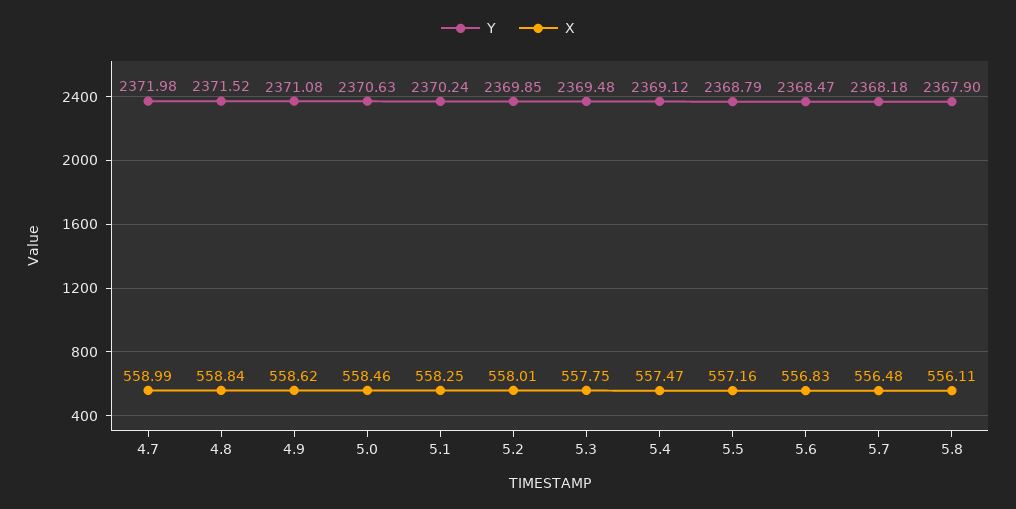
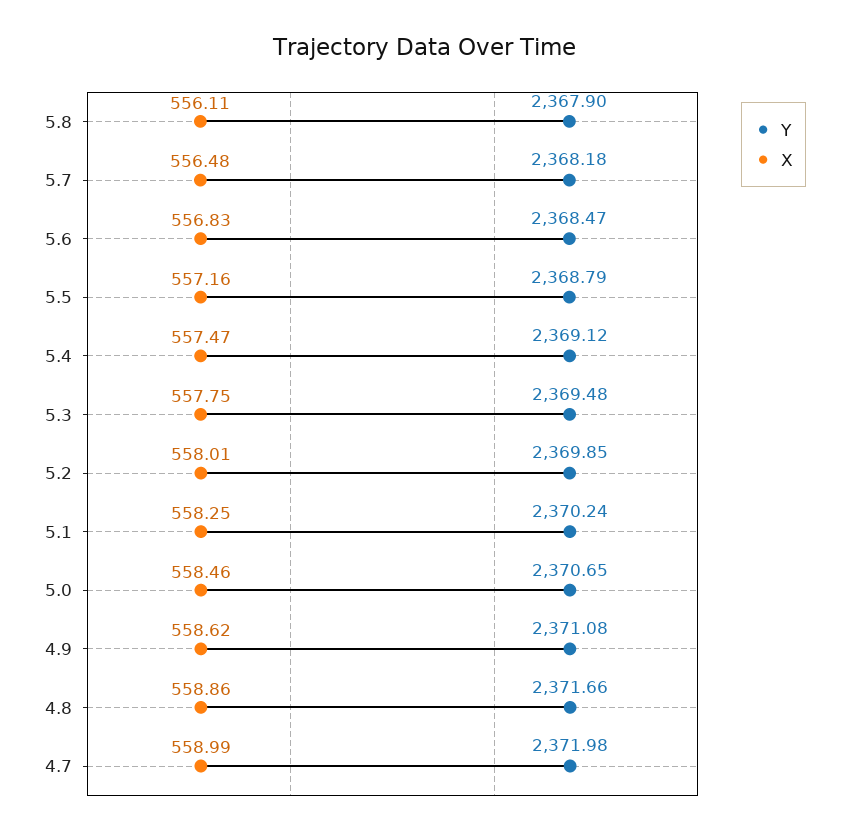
Y, 4.8: 2371.52 -> 2371.66
X, 4.8: 558.84 -> 558.86
Y, 5.0: 2370.63 -> 2370.65

